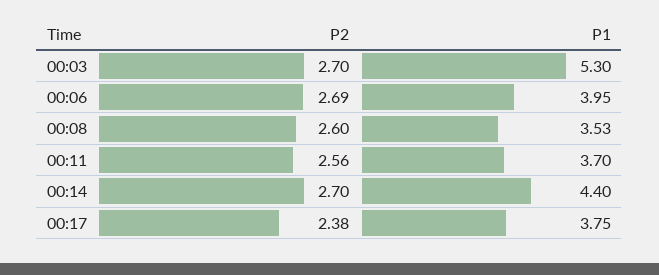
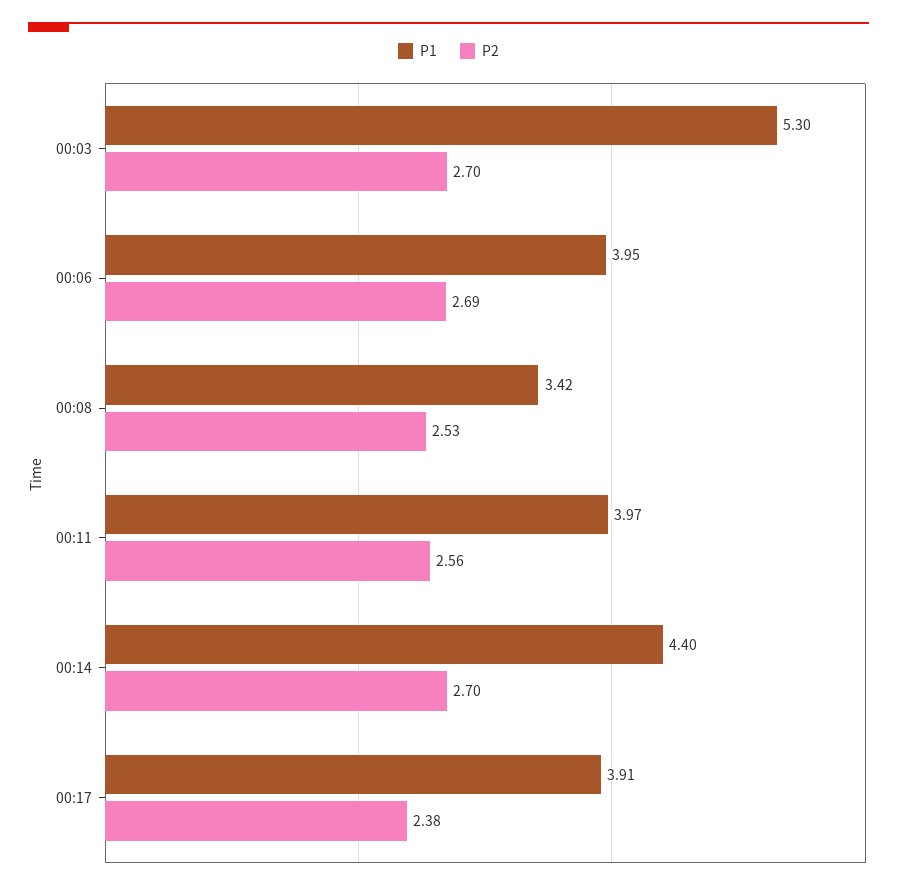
P2, 00:08: 2.6 -> 2.53
P1, 00:08: 3.53 -> 3.42
P1, 00:11: 3.7 -> 3.97
P1, 00:17: 3.75 -> 3.91

